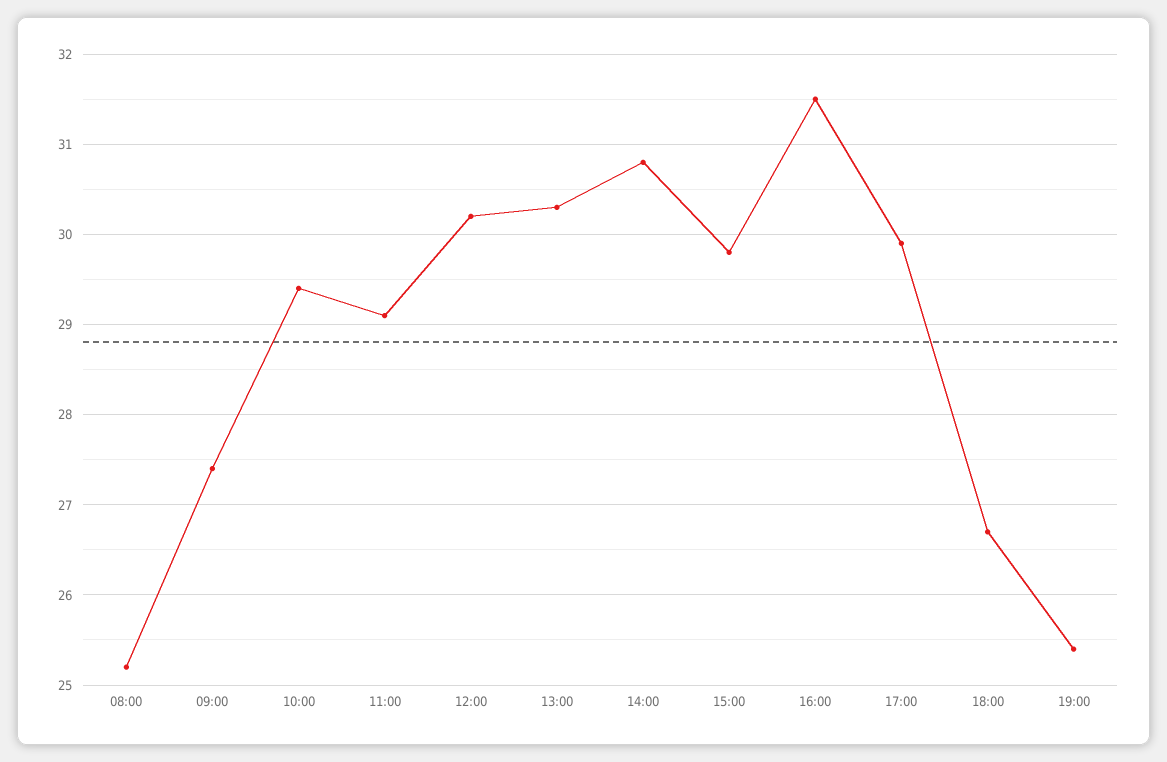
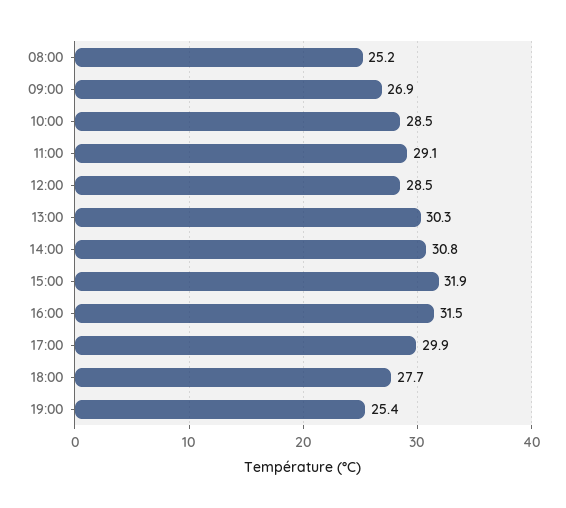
09:00: 27.4 -> 26.9
10:00: 29.4 -> 28.5
12:00: 30.2 -> 28.5
15:00: 29.8 -> 31.9
18:00: 26.7 -> 27.7

